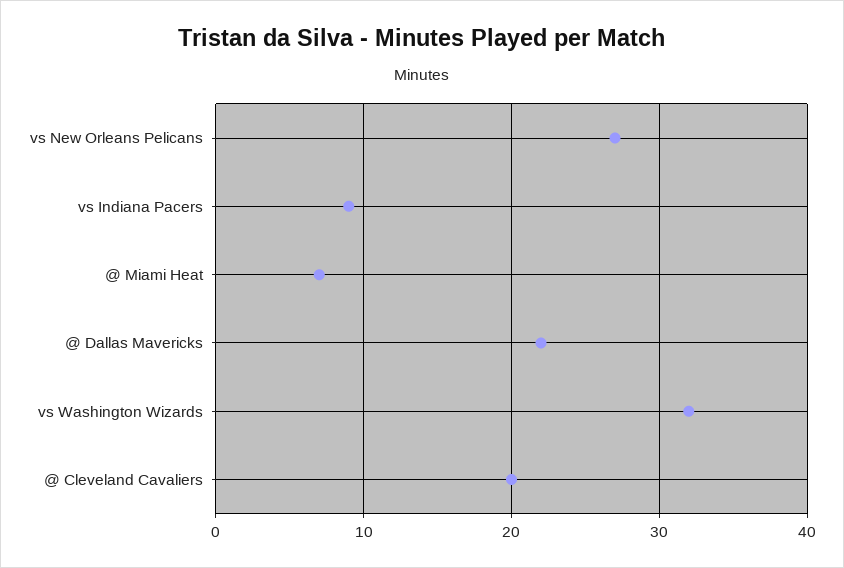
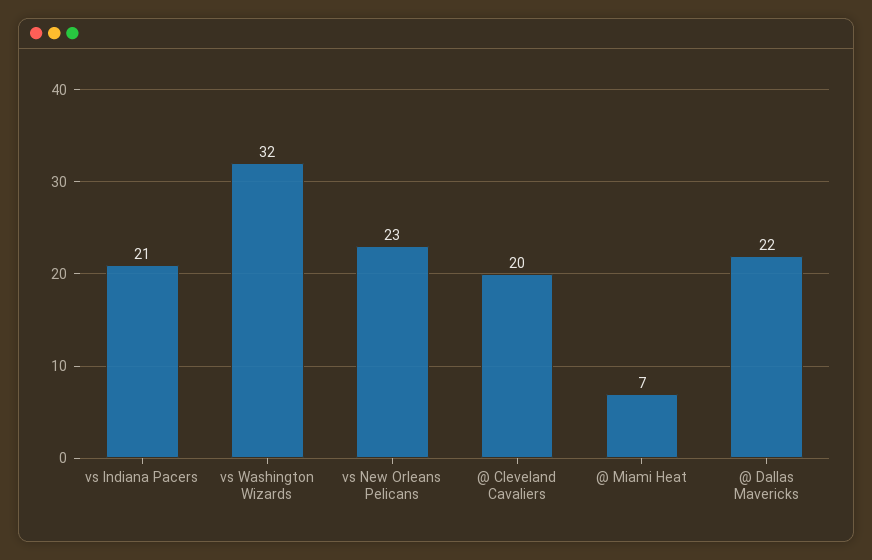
vs New Orleans Pelicans: 27 -> 23
vs Indiana Pacers: 9 -> 21

